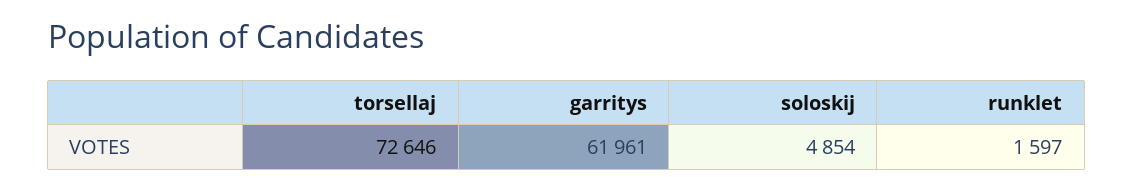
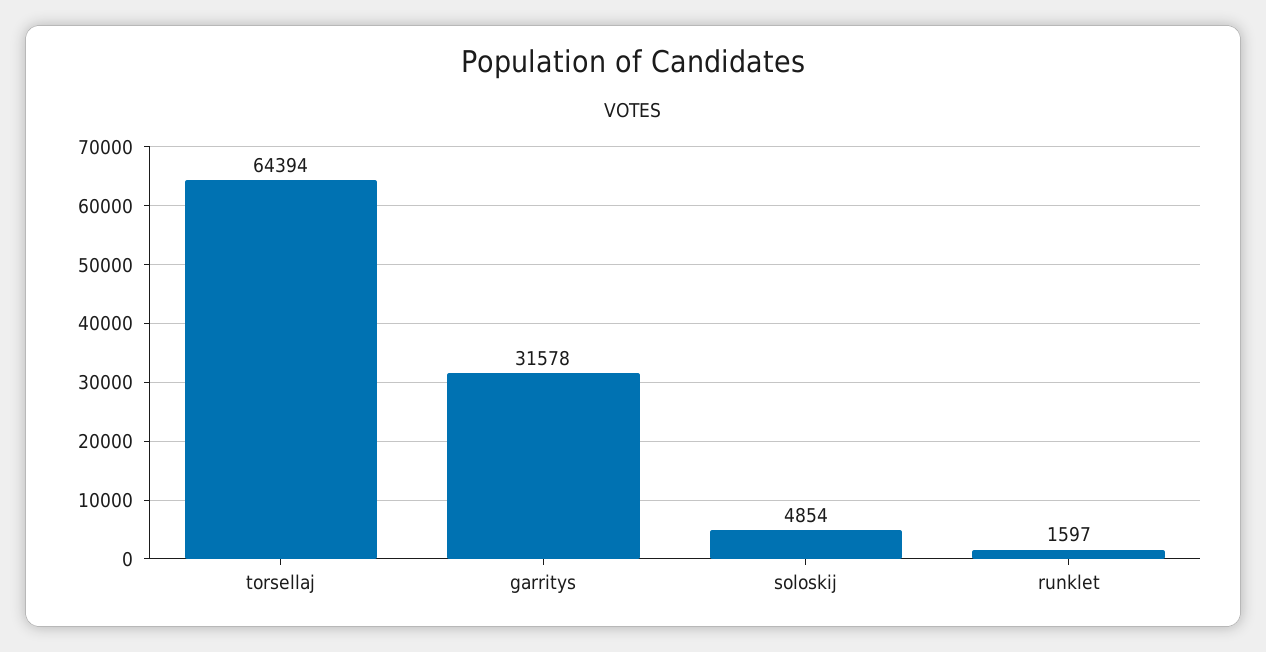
torsellaj: 72646 -> 64394
garritys: 61961 -> 31578

